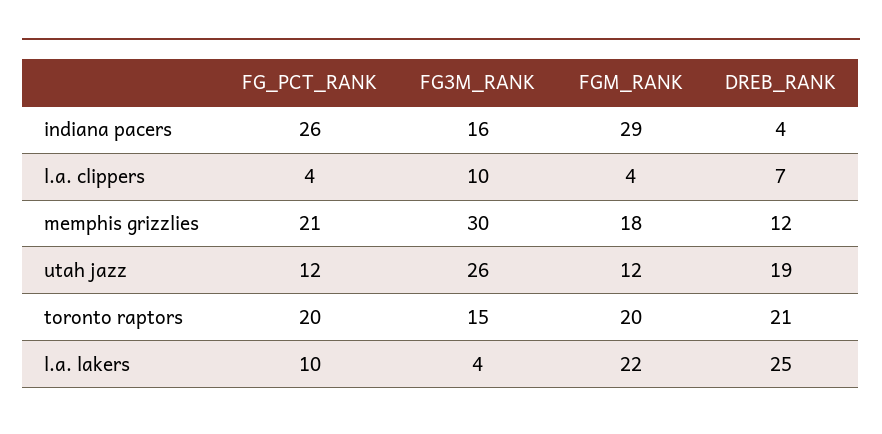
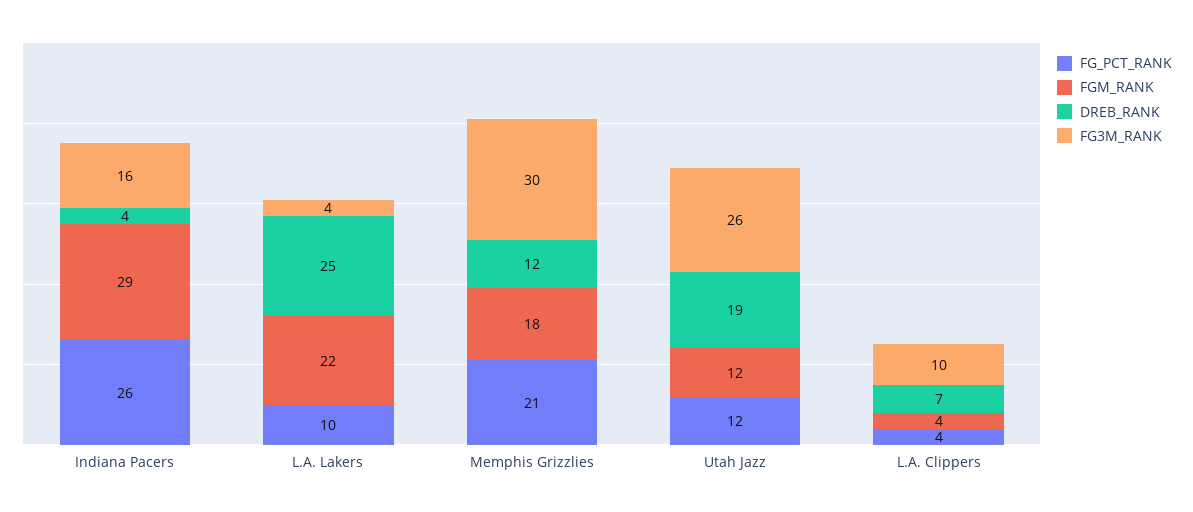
FG_PCT_RANK, toronto raptors: 20 -> none
FG3M_RANK, toronto raptors: 15 -> none
FGM_RANK, toronto raptors: 20 -> none
DREB_RANK, toronto raptors: 21 -> none

